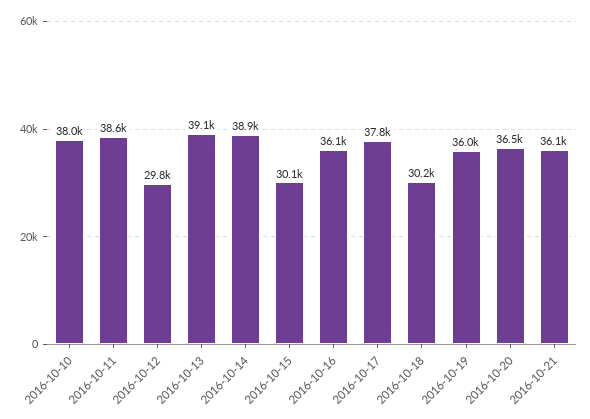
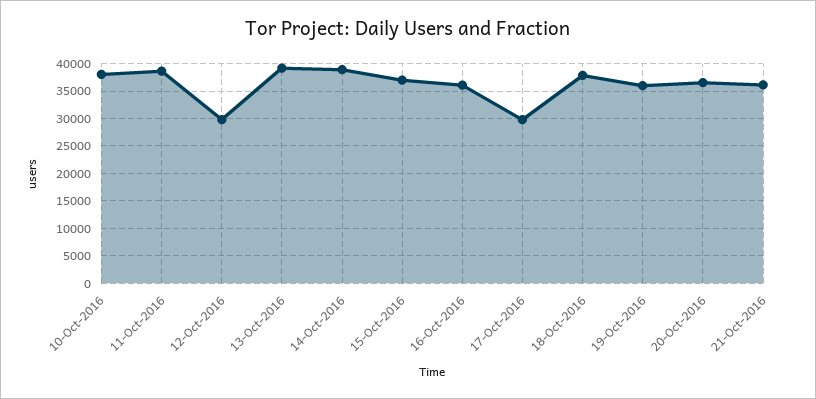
2016-10-15: 30100 -> 37500
2016-10-17: 37800 -> 30000
2016-10-18: 30200 -> 37500

